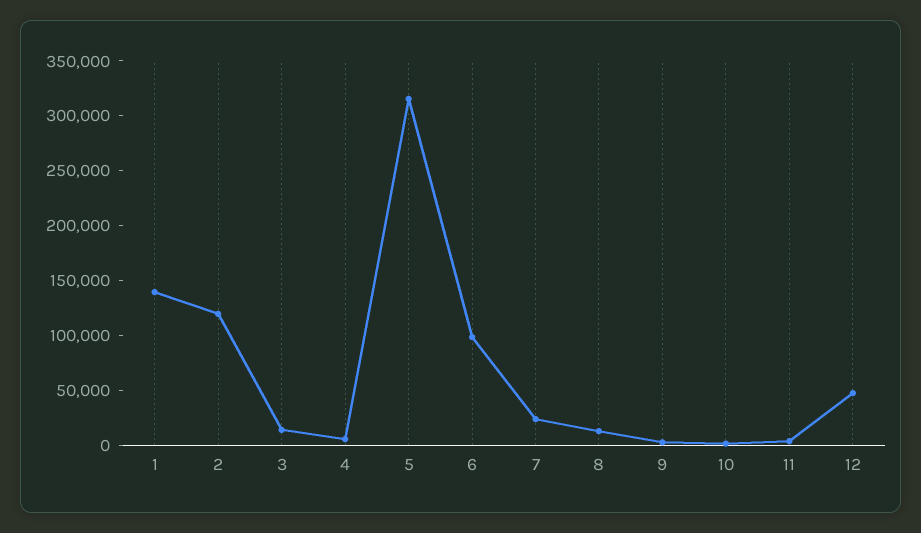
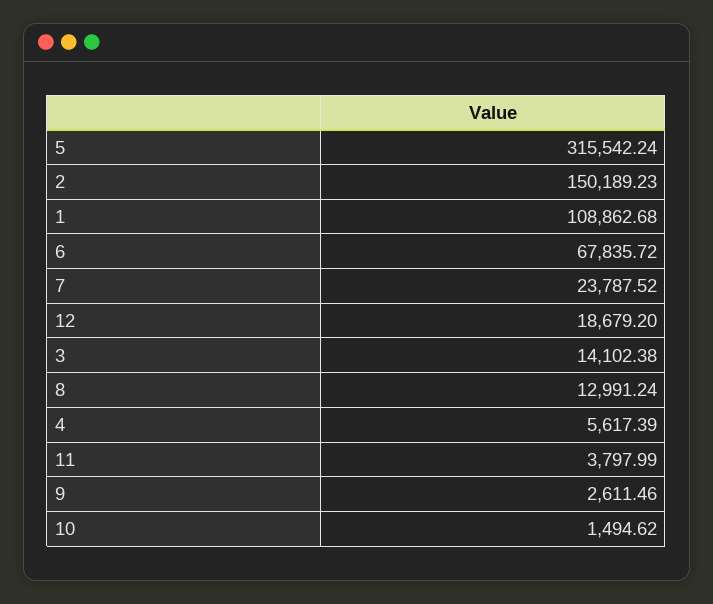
1: 140000 -> 108862.68
2: 120000 -> 150189.23
6: 100000 -> 67835.72
12: 50000 -> 18679.2

